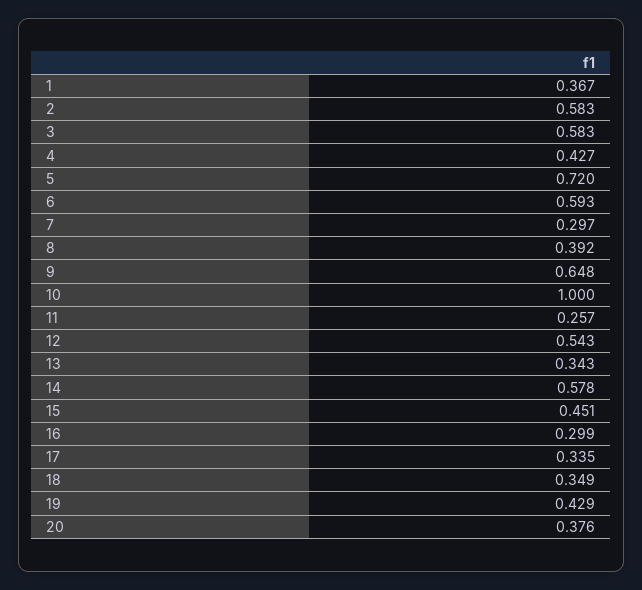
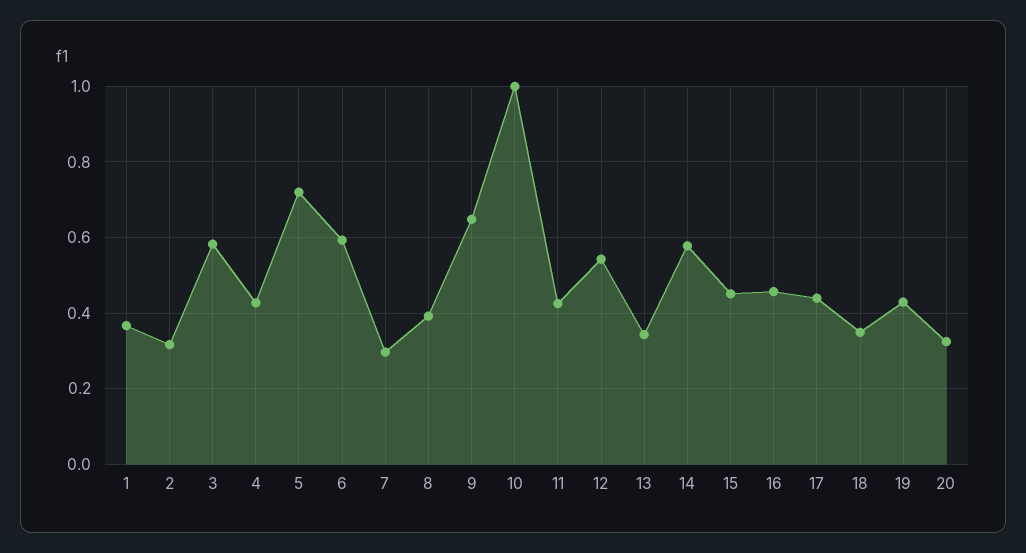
2: 0.583 -> 0.32
11: 0.257 -> 0.42
16: 0.299 -> 0.46
17: 0.335 -> 0.44
20: 0.376 -> 0.32

